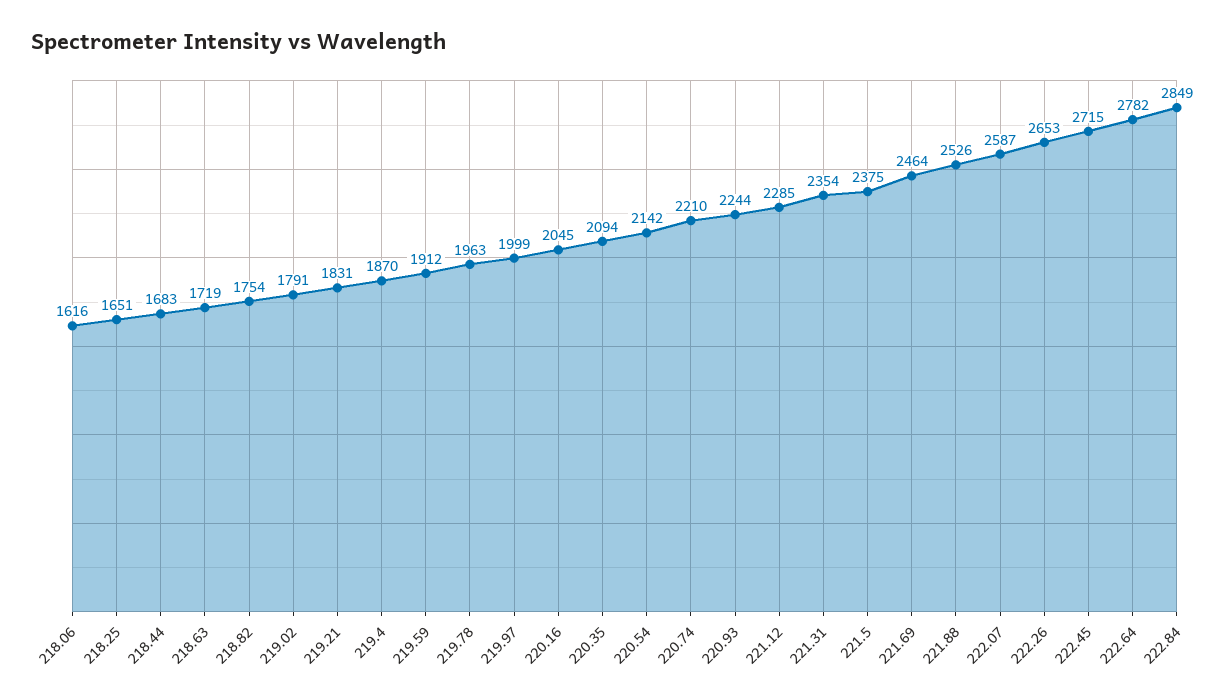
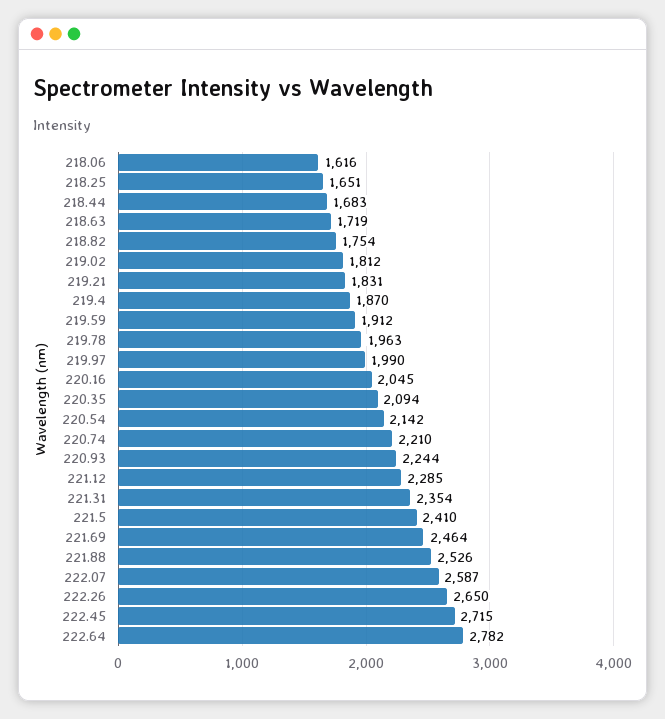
219.02: 1791 -> 1812
219.97: 1999 -> 1990
221.5: 2375 -> 2410
222.26: 2653 -> 2650
222.84: 2849 -> none

